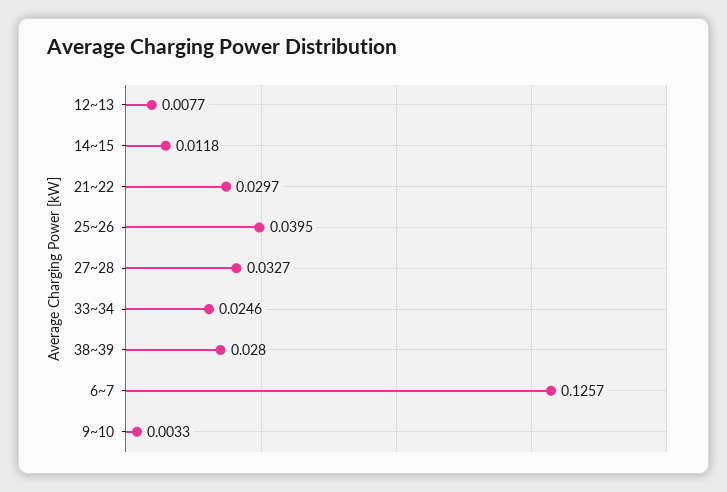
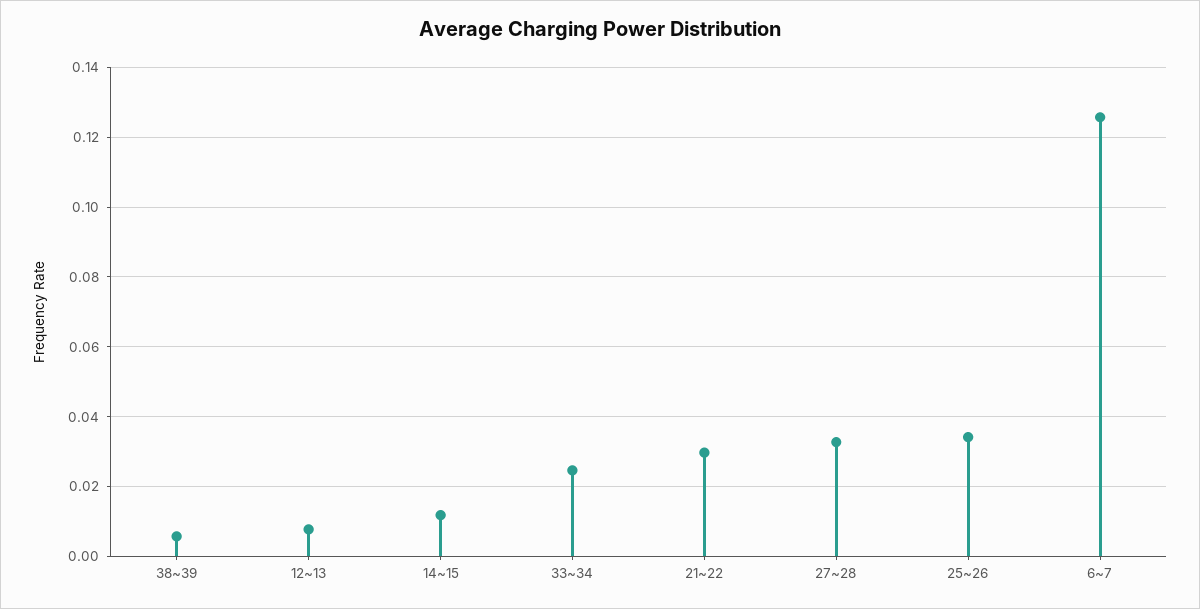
25~26: 0.0395 -> 0.034
38~39: 0.028 -> 0.006
9~10: 0.0033 -> none

